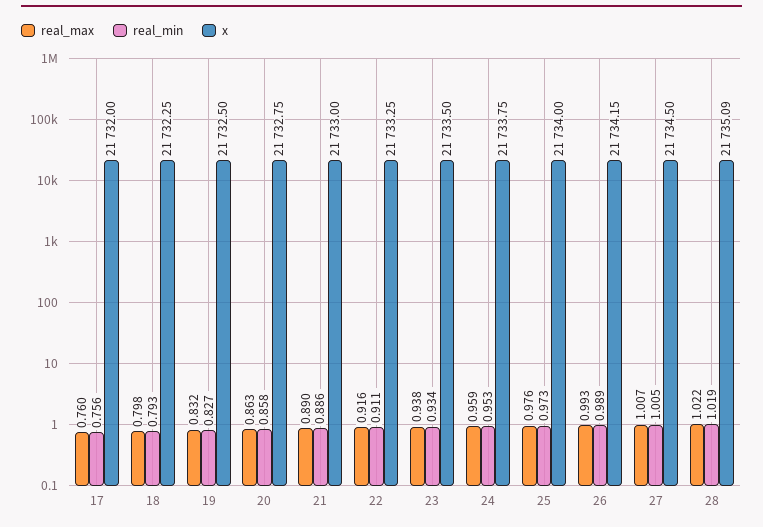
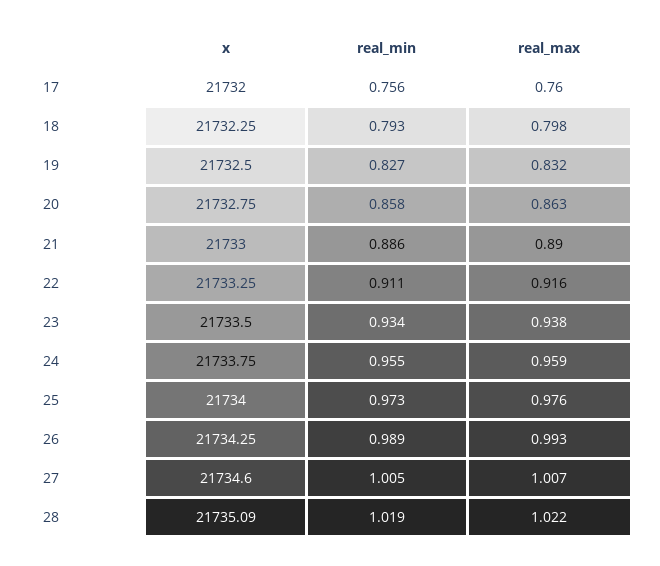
real_min, 24: 0.953 -> 0.955
x, 26: 21734.15 -> 21734.25
x, 27: 21734.5 -> 21734.6

